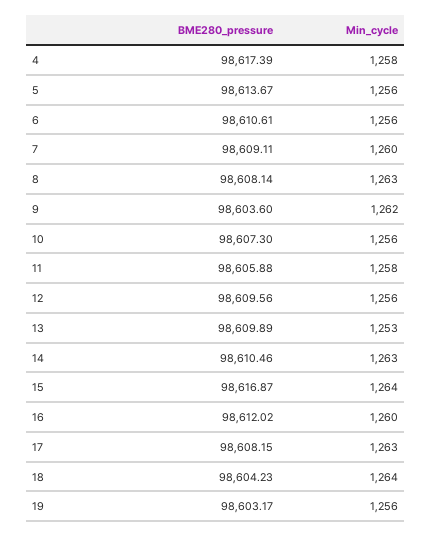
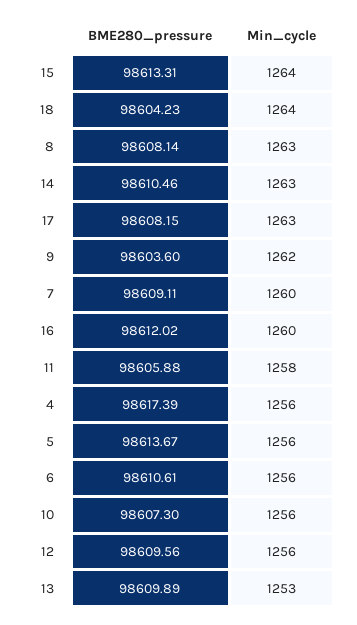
Min_cycle, 4: 1258 -> 1256
BME280_pressure, 15: 98616.87 -> 98613.31
BME280_pressure, 19: 98603.17 -> none
Min_cycle, 19: 1256 -> none

